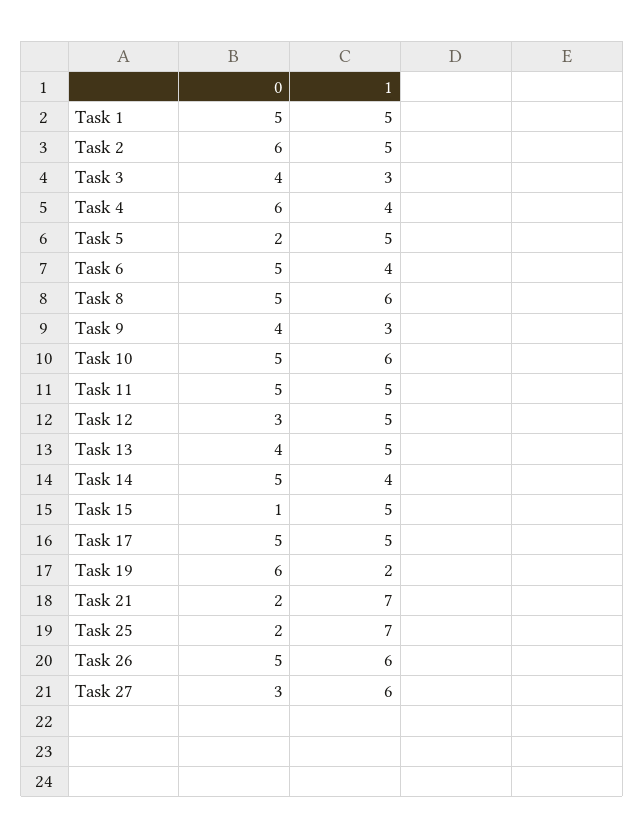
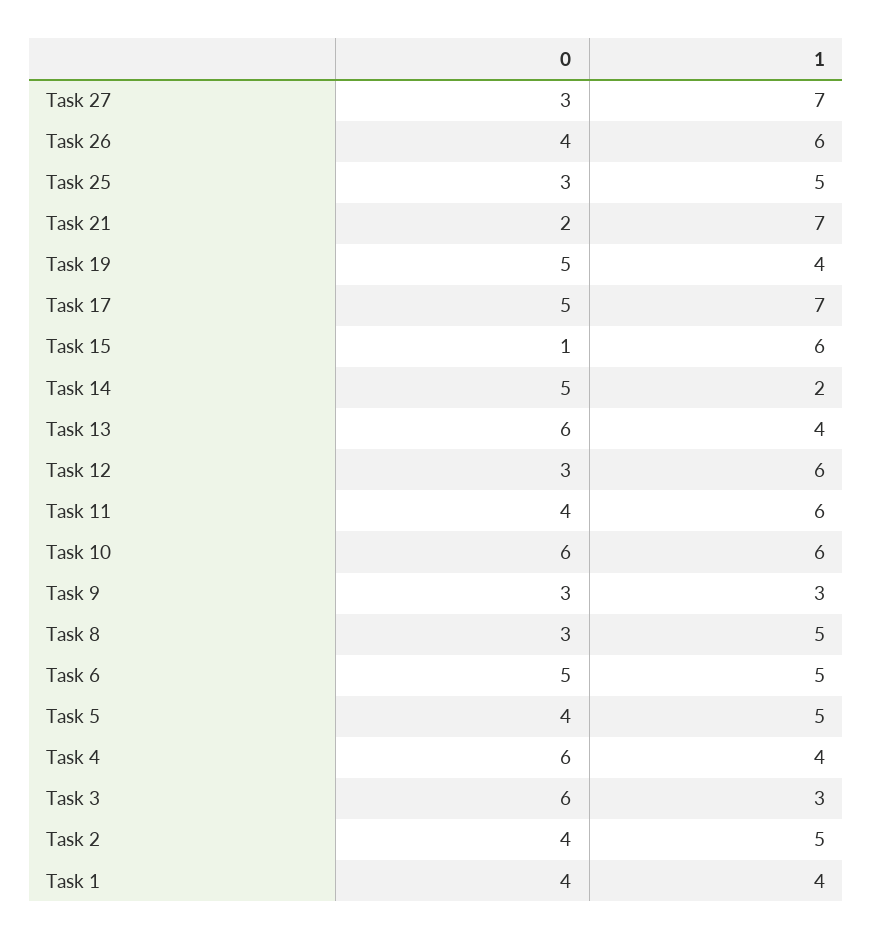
0, Task 1: 5 -> 4
1, Task 1: 5 -> 4
0, Task 2: 6 -> 4
0, Task 3: 4 -> 6
0, Task 5: 2 -> 4
1, Task 6: 4 -> 5
0, Task 8: 5 -> 3
1, Task 8: 6 -> 5
0, Task 9: 4 -> 3
0, Task 10: 5 -> 6
0, Task 11: 5 -> 4
1, Task 11: 5 -> 6
1, Task 12: 5 -> 6
0, Task 13: 4 -> 6
1, Task 13: 5 -> 4
1, Task 14: 4 -> 2
1, Task 15: 5 -> 6
1, Task 17: 5 -> 7
0, Task 19: 6 -> 5
1, Task 19: 2 -> 4
0, Task 25: 2 -> 3
1, Task 25: 7 -> 5
0, Task 26: 5 -> 4
1, Task 27: 6 -> 7

